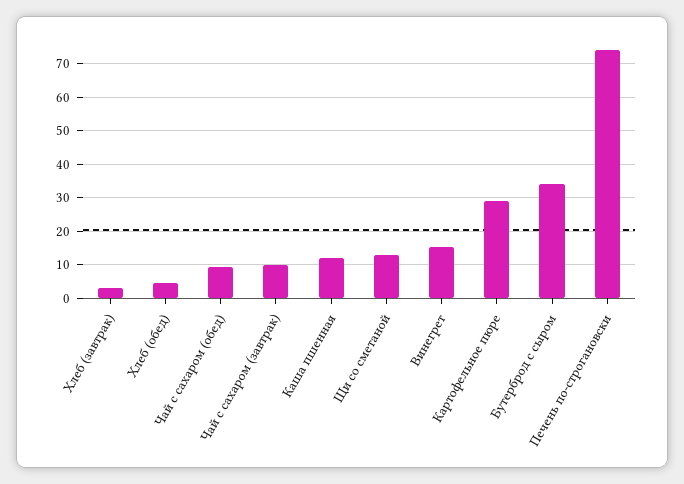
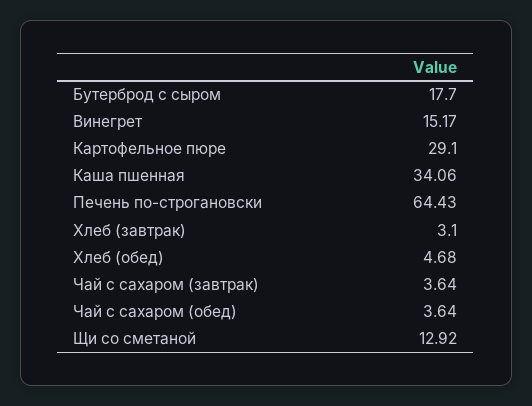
Чай с сахаром (обед): 10 -> 3.64
Чай с сахаром (завтрак): 10 -> 3.64
Каша пшенная: 12 -> 34.06
Бутерброд с сыром: 34 -> 17.7
Печень по-строгановски: 74 -> 64.43

